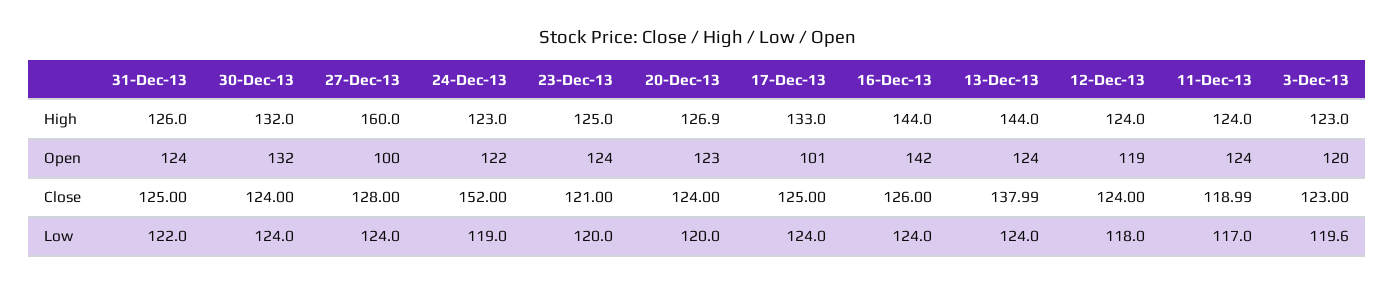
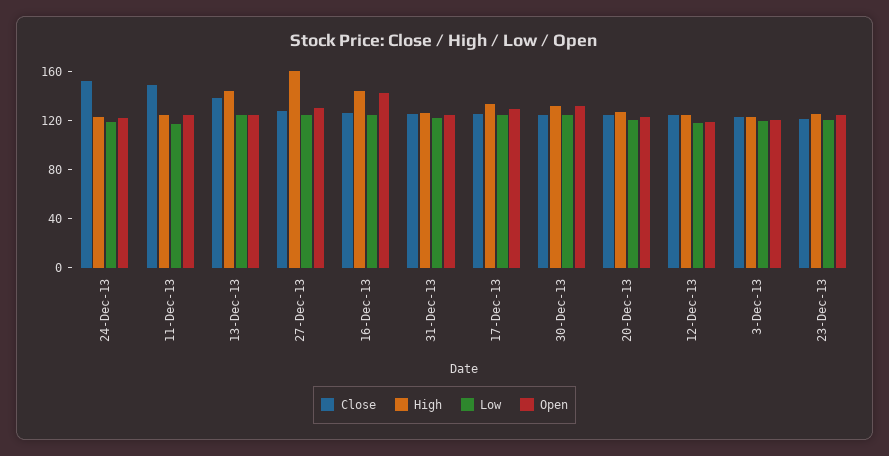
Open, 27-Dec-13: 100 -> 130
Open, 17-Dec-13: 101 -> 130
Close, 11-Dec-13: 118.99 -> 150

